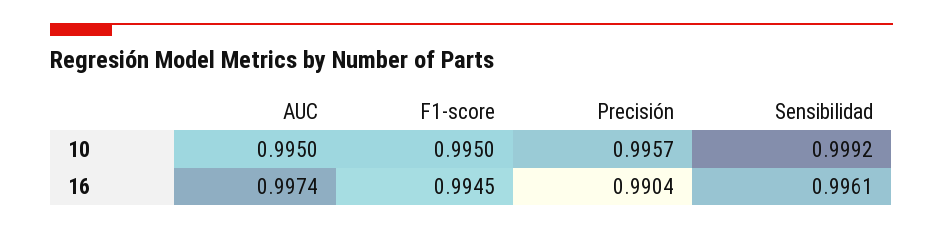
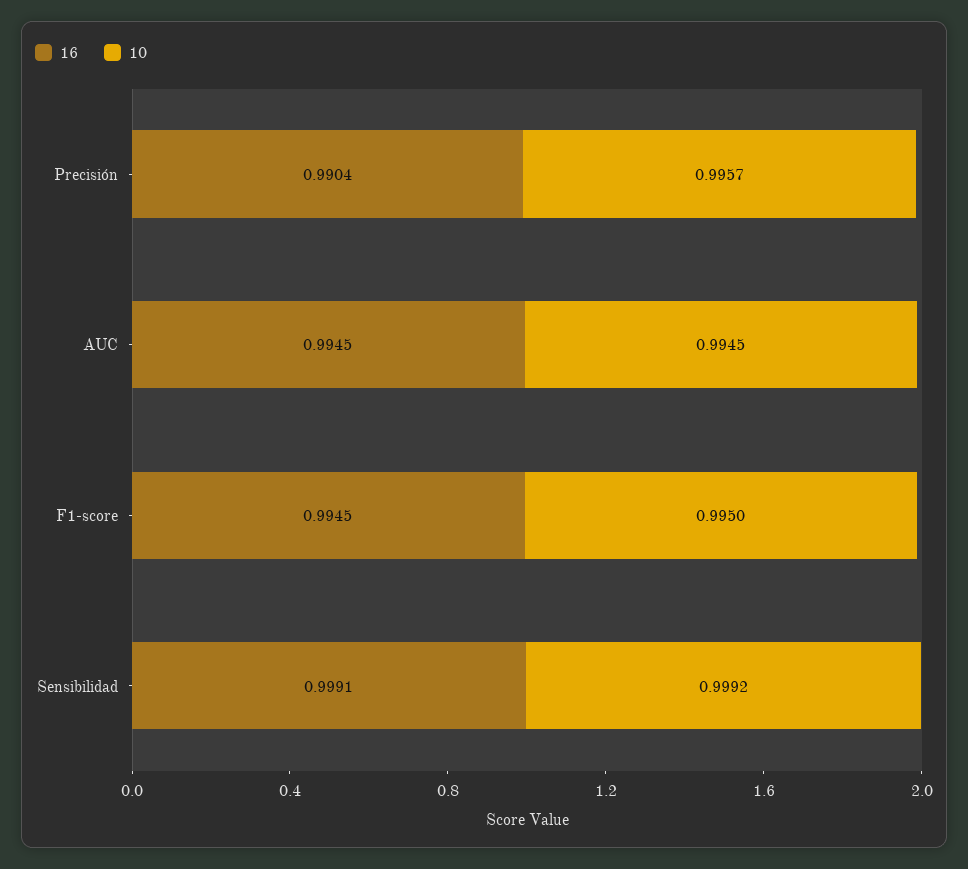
10, AUC: 0.995 -> 0.9945
16, AUC: 0.9974 -> 0.9945
16, Sensibilidad: 0.9961 -> 0.9991

